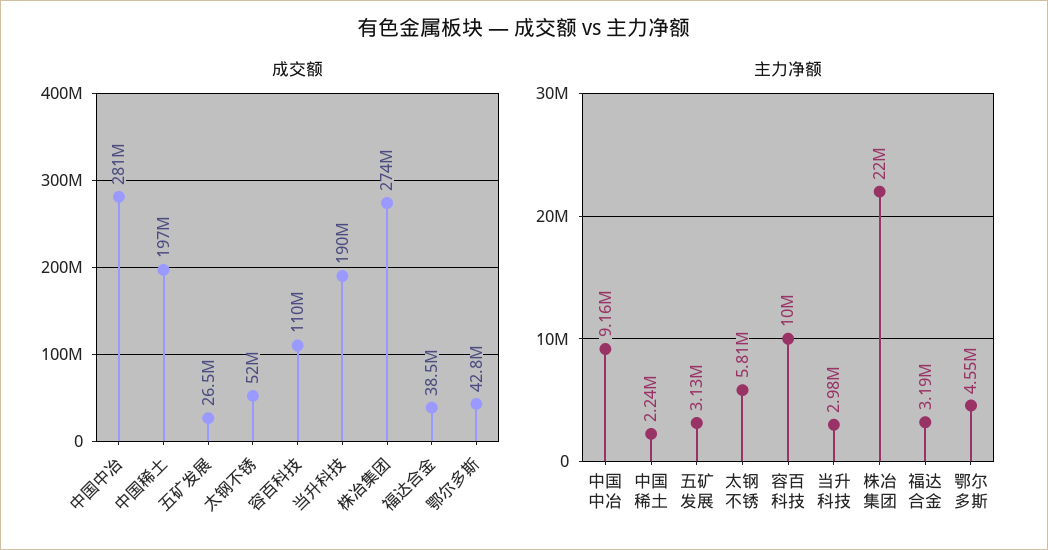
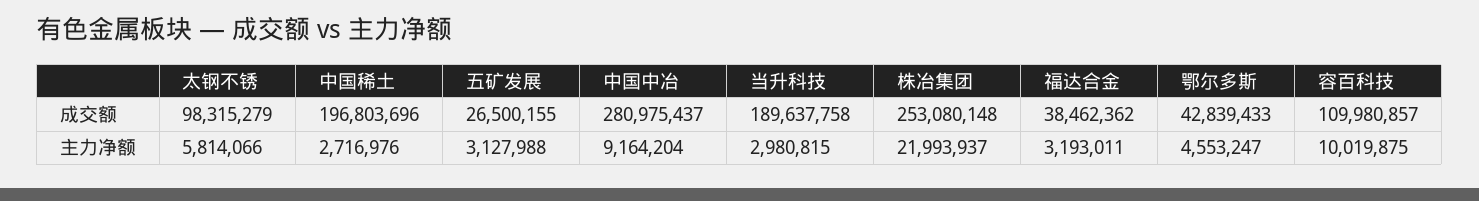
成交额, 太钢不锈: 52000000 -> 98315279
成交额, 株冶集团: 274000000 -> 253080148
主力净额, 中国稀土: 2240000 -> 2716976

